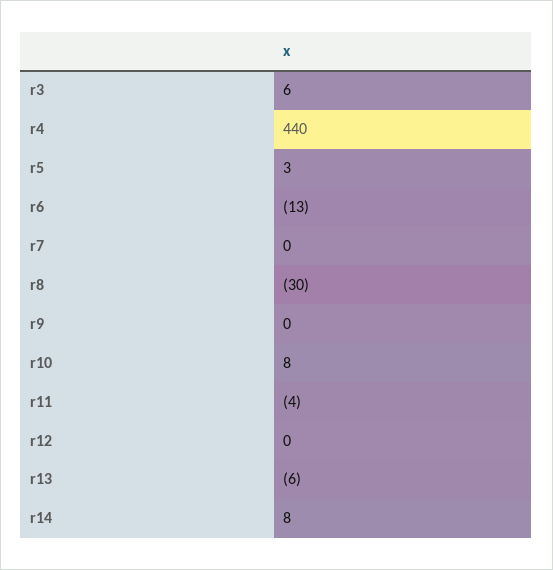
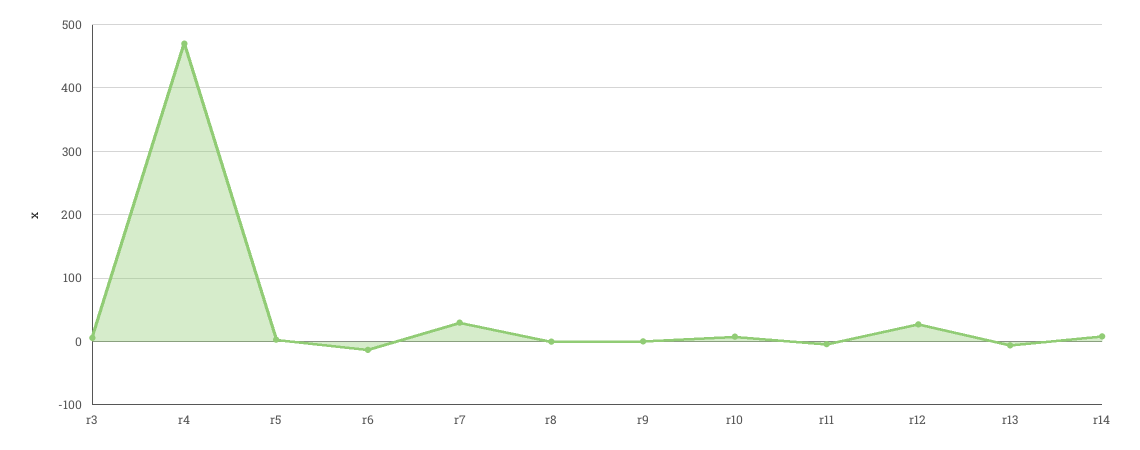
r4: 440 -> 470
r7: 0 -> 30
r8: -30 -> 0
r12: 0 -> 30

